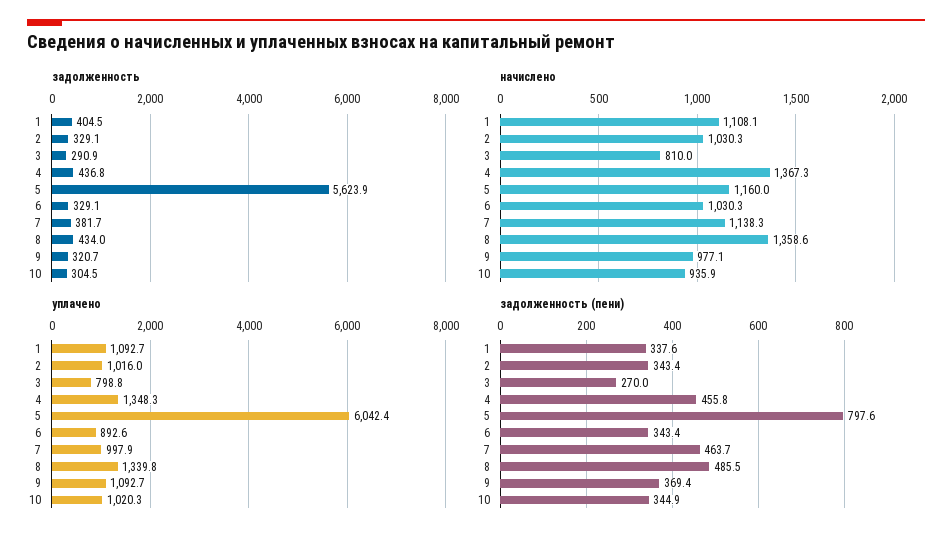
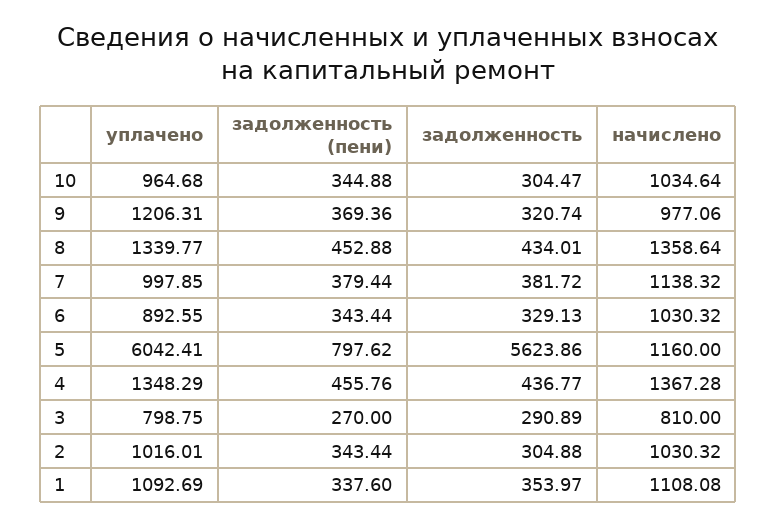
задолженность, 1: 404.5 -> 353.97
задолженность, 2: 329.1 -> 304.88
начислено, 10: 935.9 -> 1034.64
уплачено, 9: 1092.7 -> 1206.31
уплачено, 10: 1020.3 -> 964.68
задолженность (пени), 7: 463.7 -> 379.44
задолженность (пени), 8: 485.5 -> 452.88

